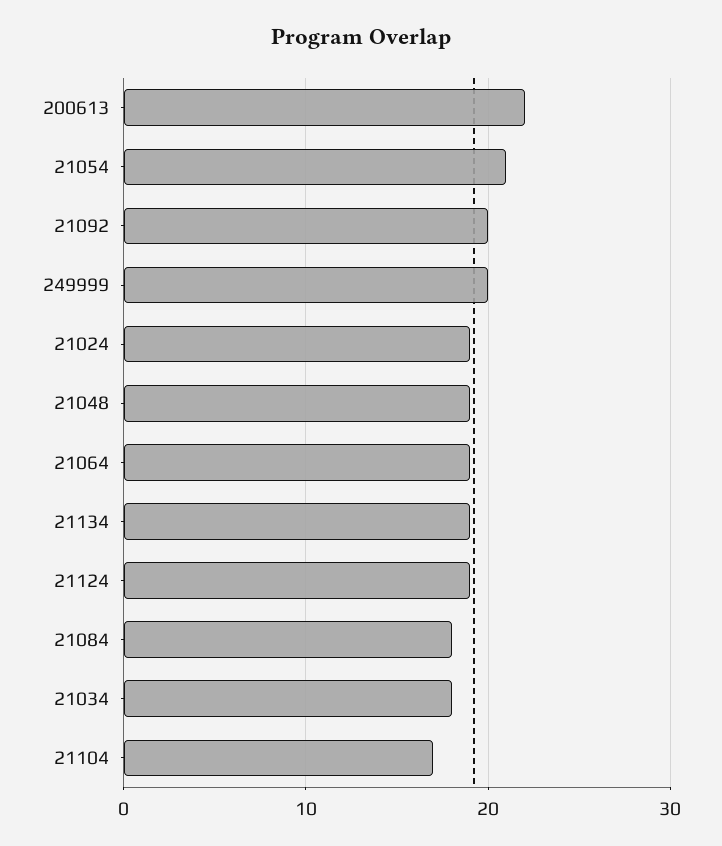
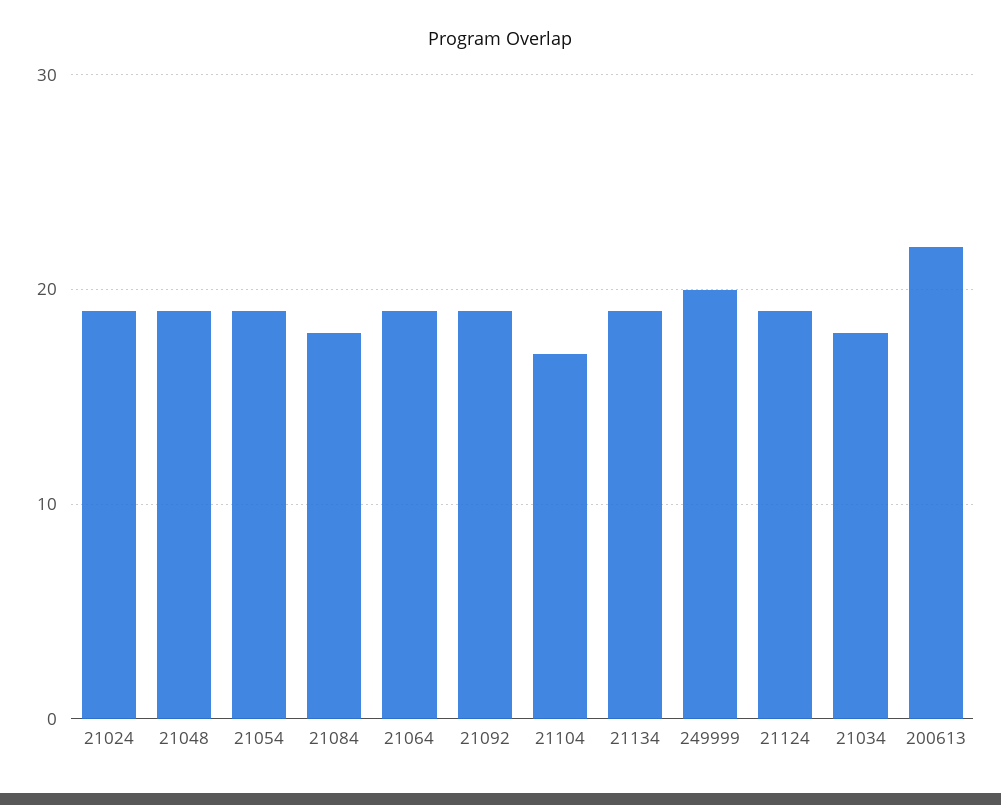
21054: 21 -> 19
21092: 20 -> 19

